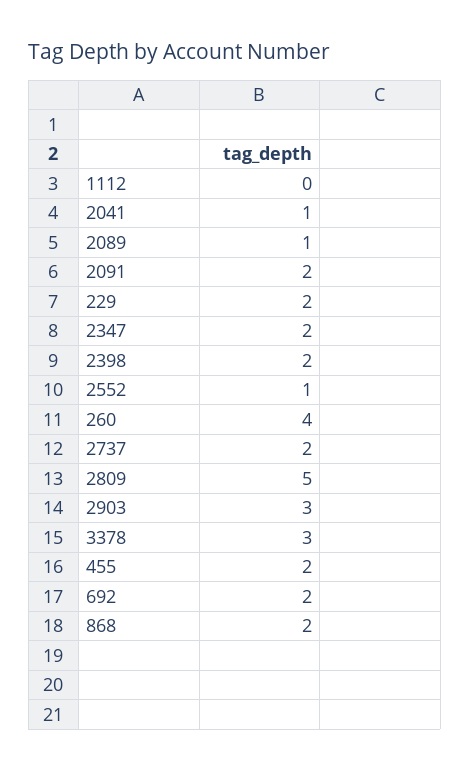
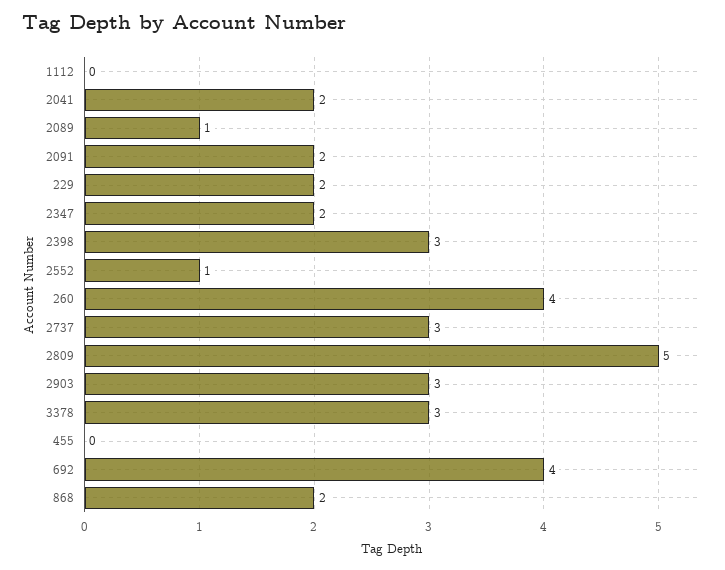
2041: 1 -> 2
2398: 2 -> 3
2737: 2 -> 3
455: 2 -> 0
692: 2 -> 4

